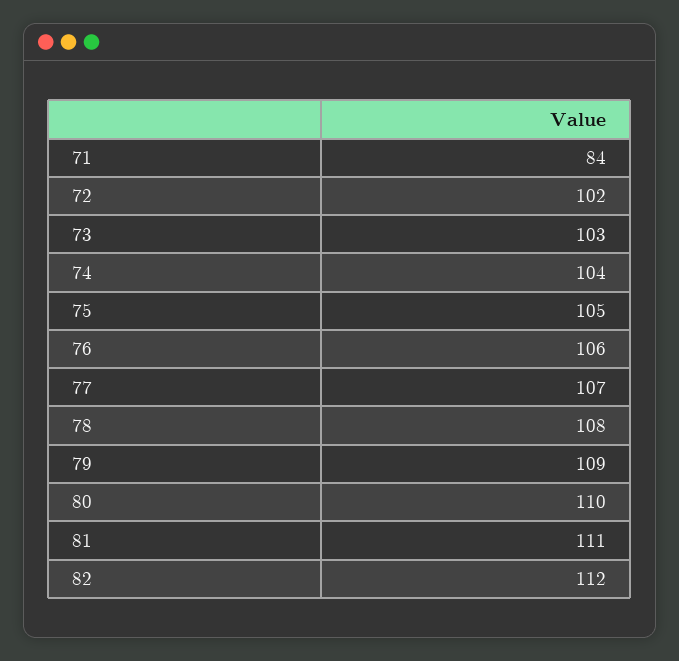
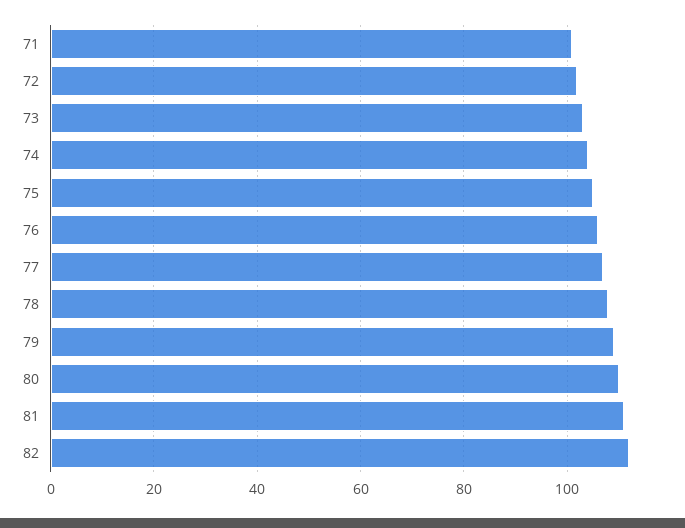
71: 84 -> 100

